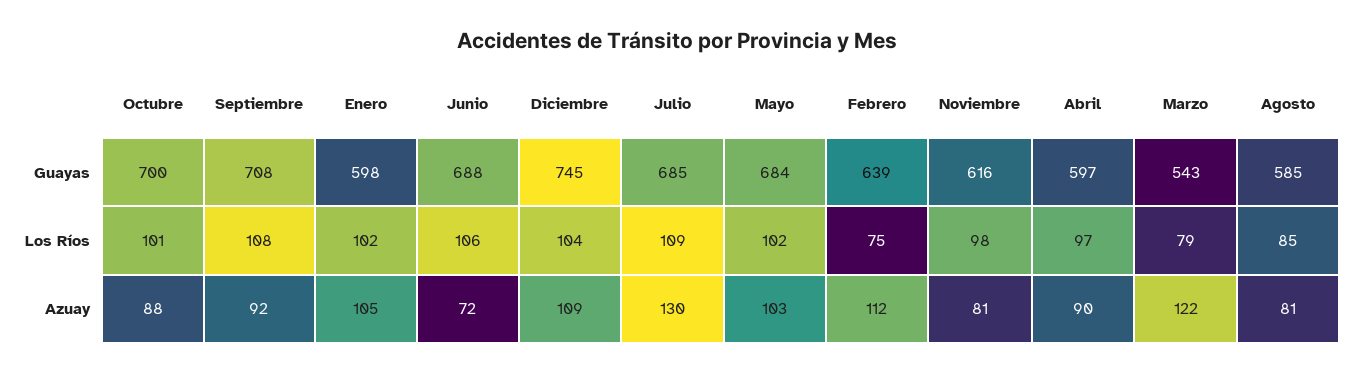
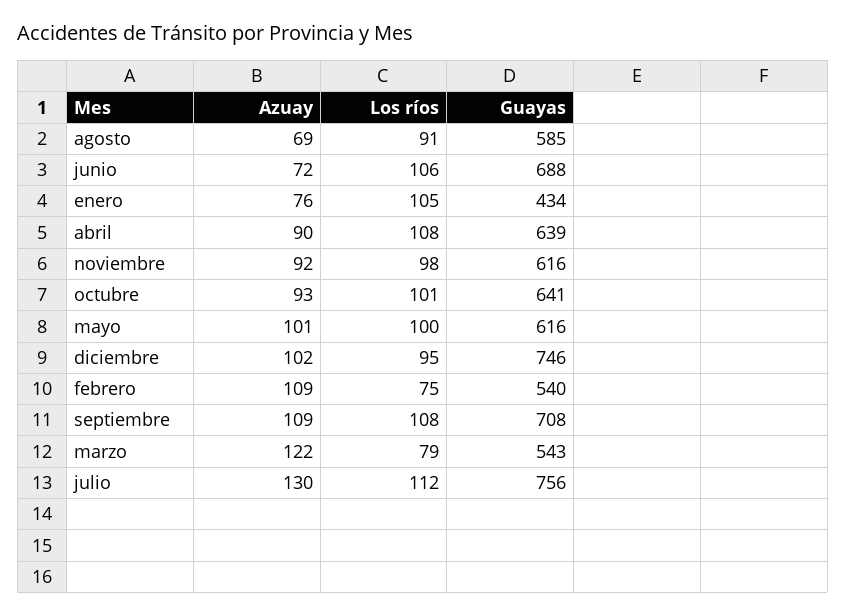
Octubre, Guayas: 700 -> 641
Enero, Guayas: 598 -> 434
Diciembre, Guayas: 745 -> 746
Julio, Guayas: 685 -> 756
Mayo, Guayas: 684 -> 616
Febrero, Guayas: 639 -> 540
Abril, Guayas: 597 -> 639
Enero, Los Ríos: 102 -> 105
Diciembre, Los Ríos: 104 -> 95
Julio, Los Ríos: 109 -> 112
Mayo, Los Ríos: 102 -> 100
Abril, Los Ríos: 97 -> 108
Agosto, Los Ríos: 85 -> 91
Octubre, Azuay: 88 -> 93
Septiembre, Azuay: 92 -> 109
Enero, Azuay: 105 -> 76
Diciembre, Azuay: 109 -> 102
Mayo, Azuay: 103 -> 101
Febrero, Azuay: 112 -> 109
Noviembre, Azuay: 81 -> 92
Agosto, Azuay: 81 -> 69

